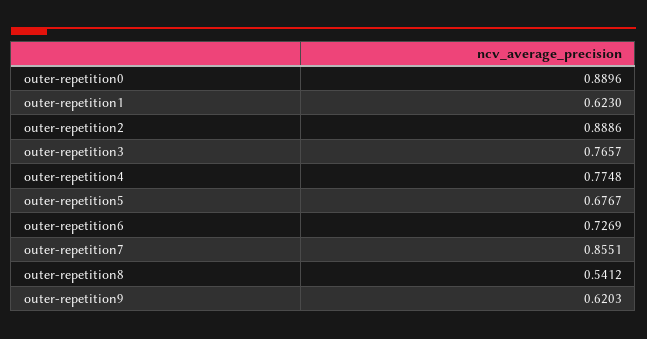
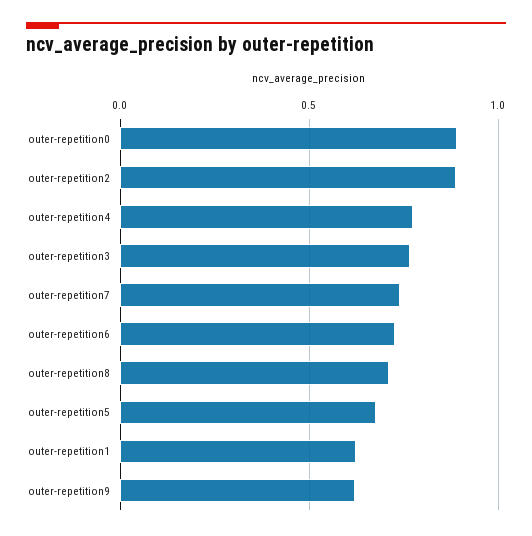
outer-repetition7: 0.8551 -> 0.75
outer-repetition8: 0.5412 -> 0.7

